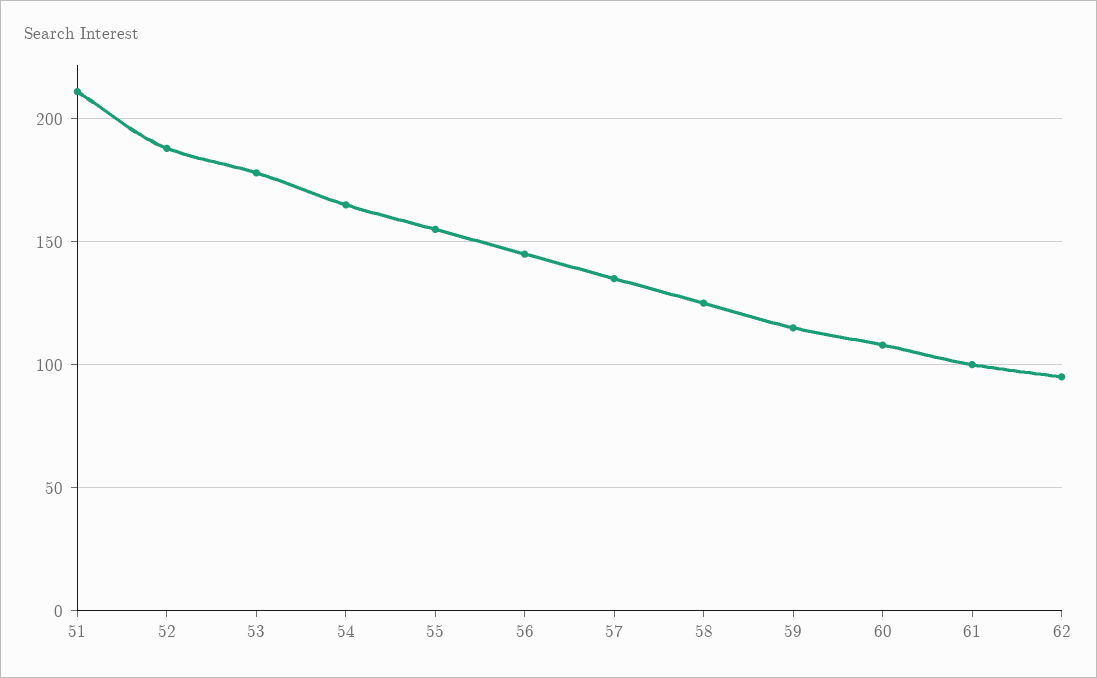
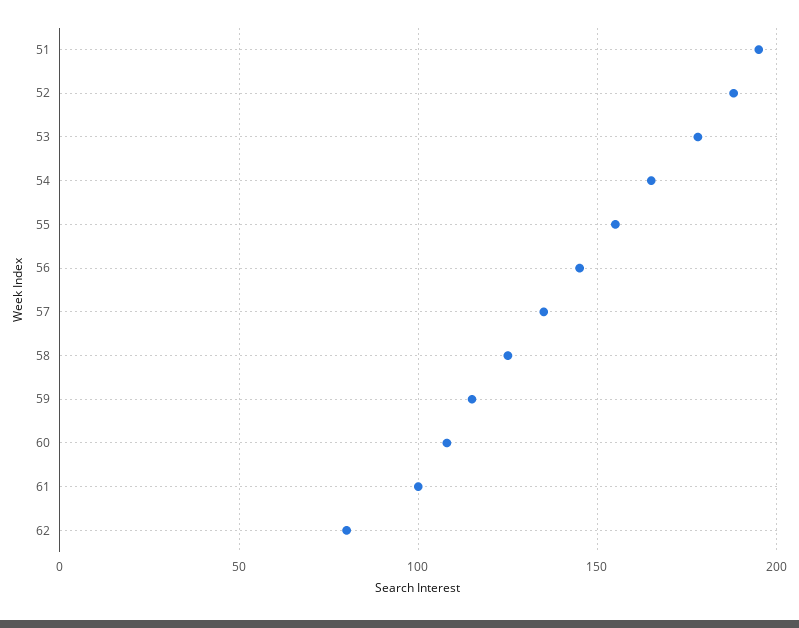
51: 210 -> 195
62: 95 -> 80

